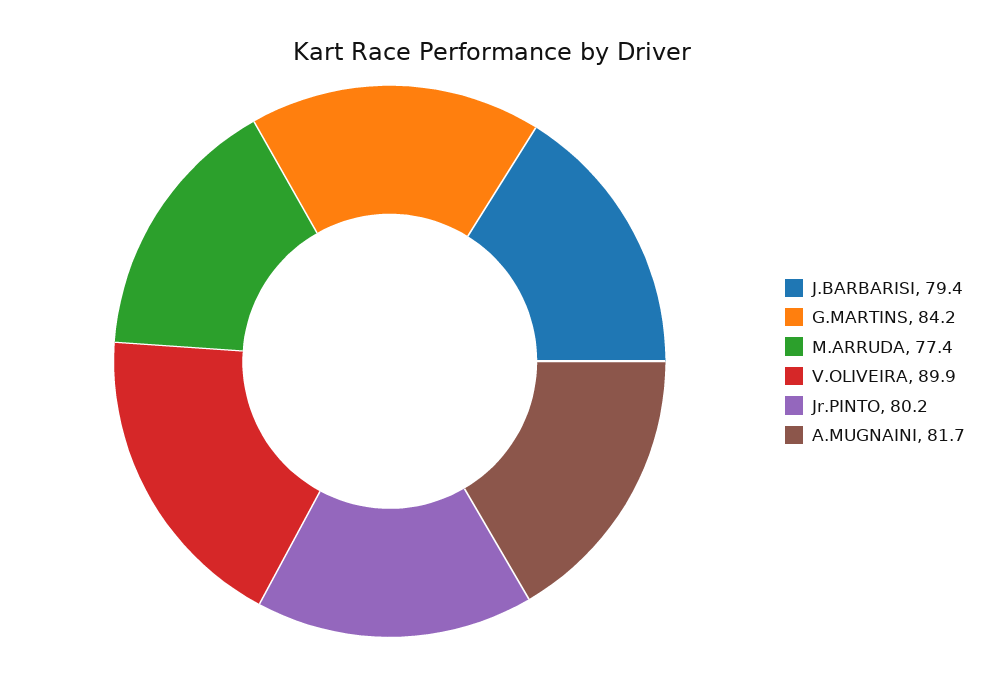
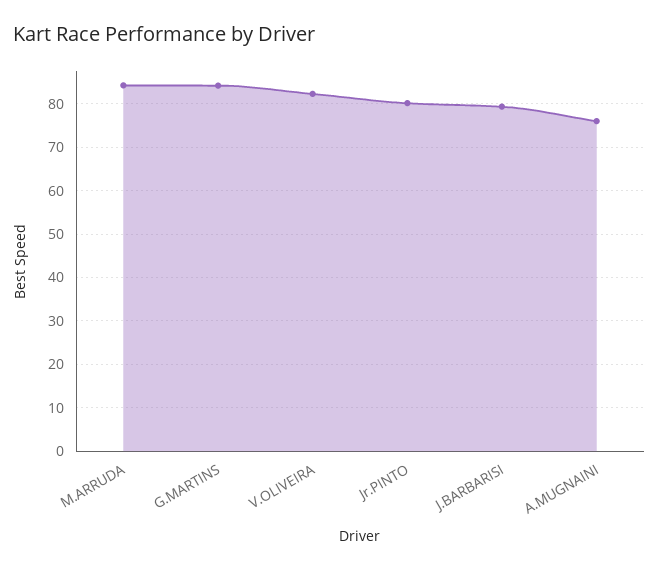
M.ARRUDA: 77.4 -> 84
V.OLIVEIRA: 89.9 -> 82
A.MUGNAINI: 81.7 -> 76

